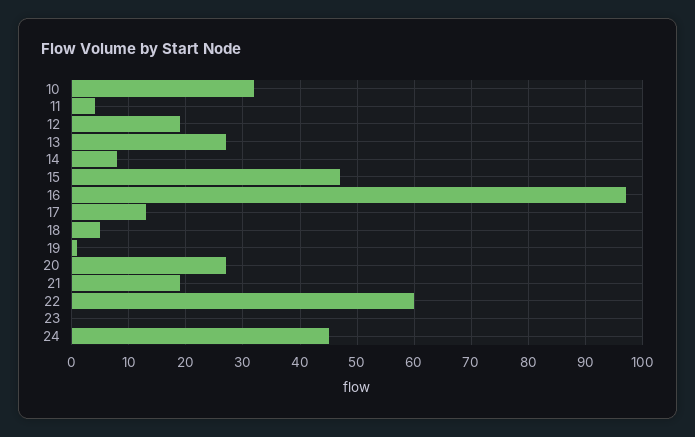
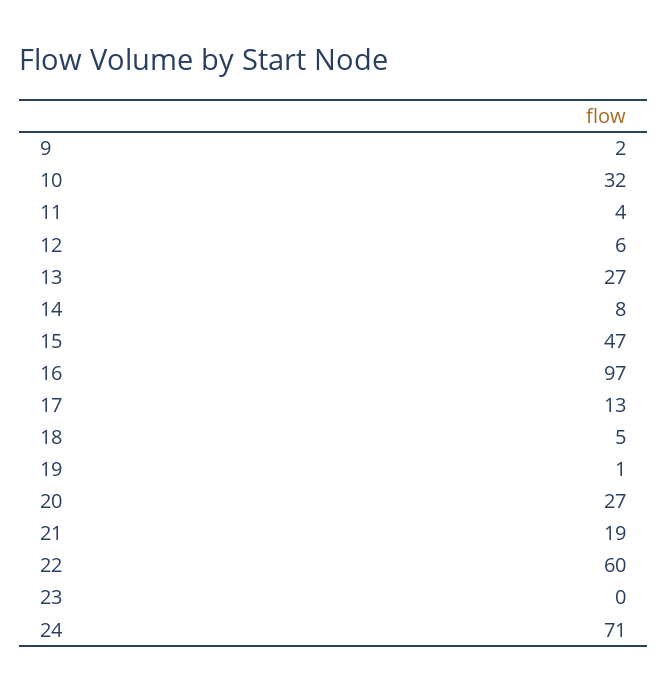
12: 20 -> 6
24: 45 -> 71
9: none -> 2

